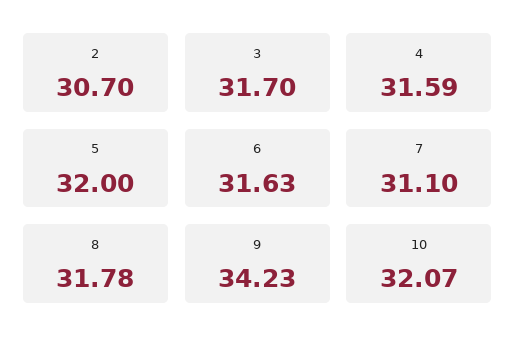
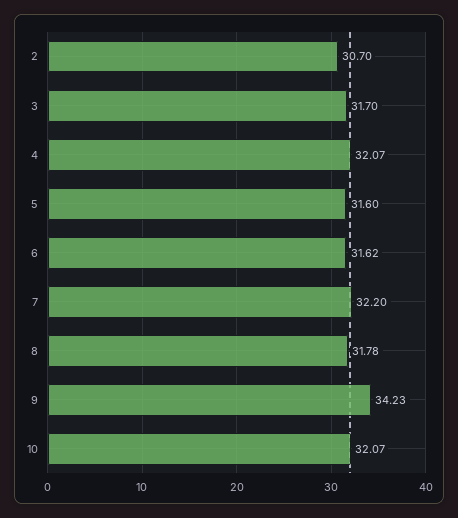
4: 31.59 -> 32.07
5: 32 -> 31.6
6: 31.63 -> 31.62
7: 31.1 -> 32.2

